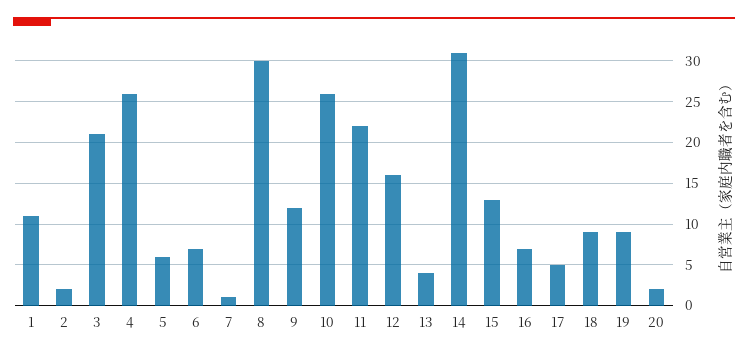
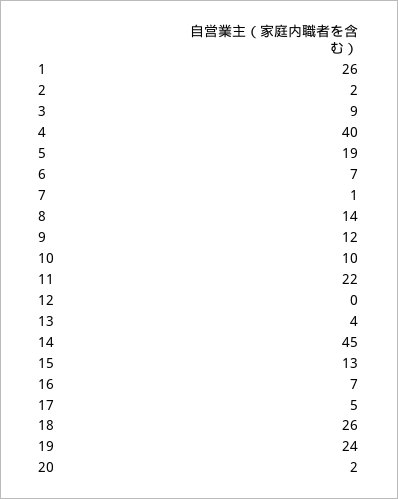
1: 11 -> 26
3: 21 -> 9
4: 26 -> 40
5: 6 -> 19
8: 30 -> 14
10: 26 -> 10
12: 16 -> 0
14: 31 -> 45
18: 9 -> 26
19: 9 -> 24

